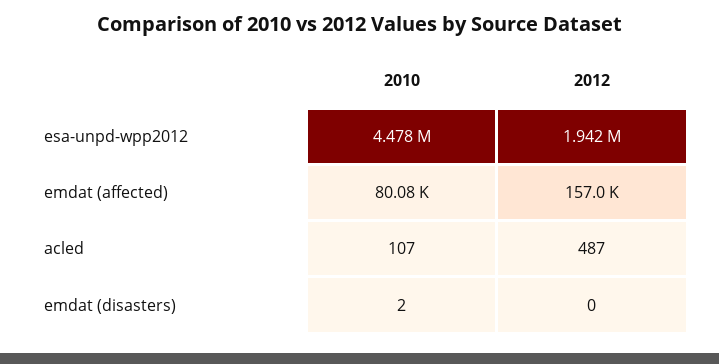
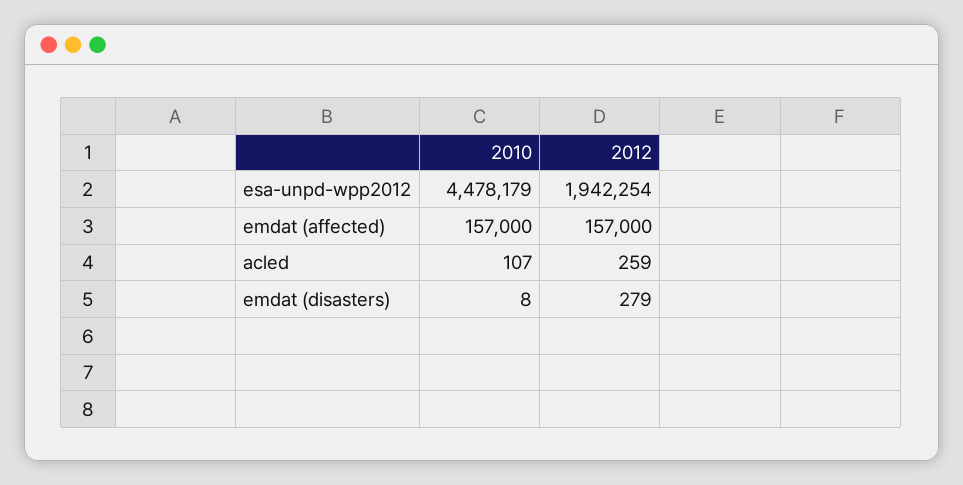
2010, emdat (affected): 80080 -> 157000
2012, acled: 487 -> 259
2010, emdat (disasters): 2 -> 8
2012, emdat (disasters): 0 -> 279

